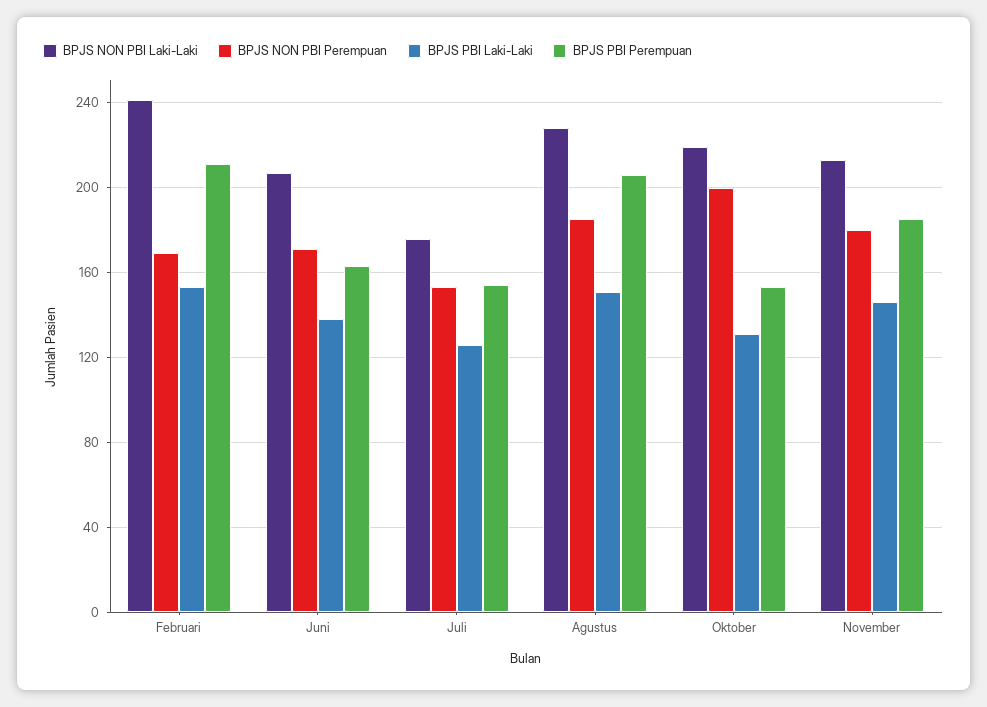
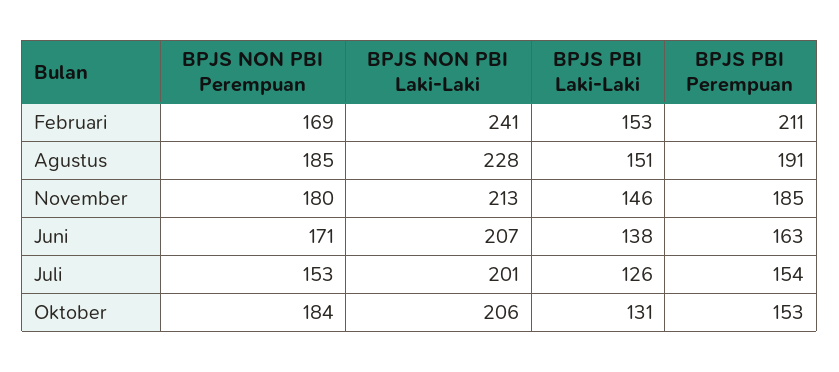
BPJS NON PBI Laki-Laki, Juli: 175 -> 201
BPJS PBI Perempuan, Agustus: 205 -> 191
BPJS NON PBI Laki-Laki, Oktober: 220 -> 206
BPJS NON PBI Perempuan, Oktober: 200 -> 184

